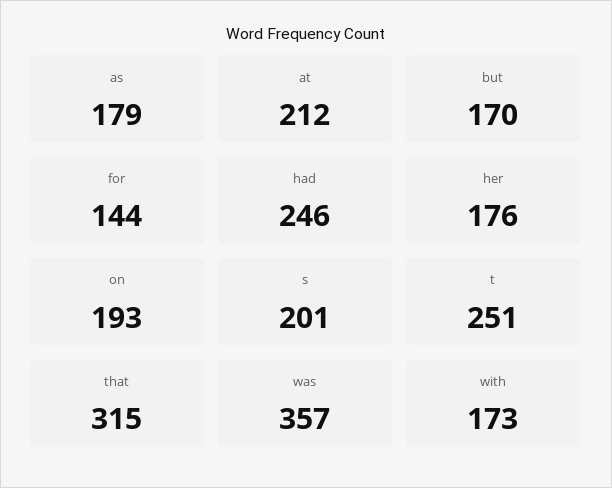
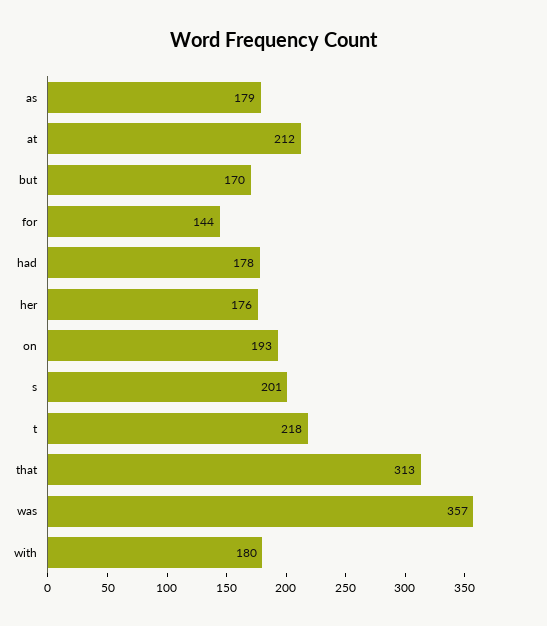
had: 246 -> 178
t: 251 -> 218
that: 315 -> 313
with: 173 -> 180

